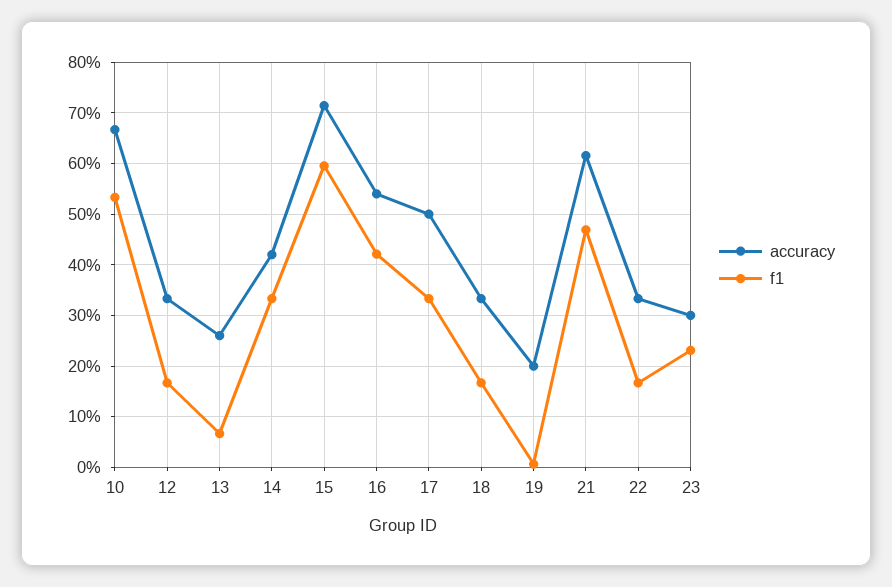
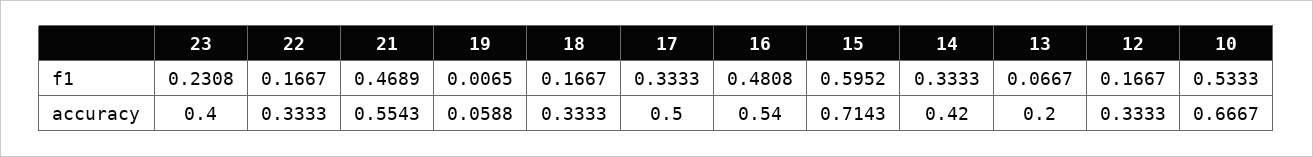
accuracy, 13: 0.26 -> 0.2
f1, 16: 0.42 -> 0.4808
accuracy, 19: 0.2 -> 0.0588
accuracy, 21: 0.62 -> 0.5543
accuracy, 23: 0.3 -> 0.4

